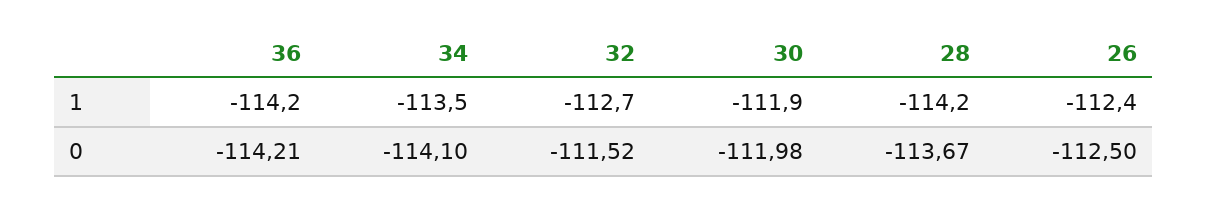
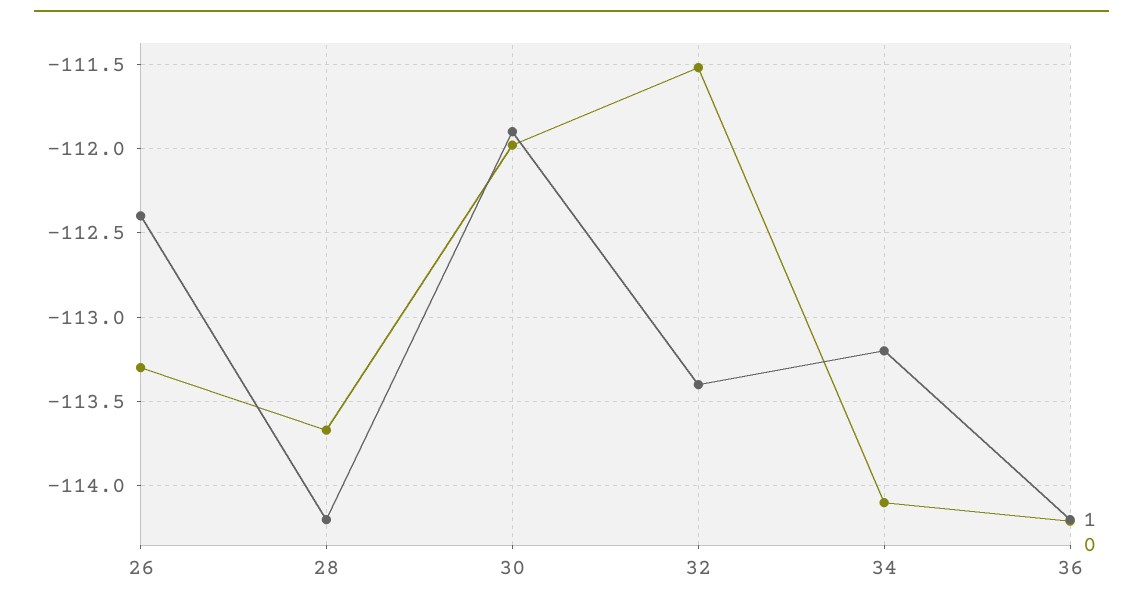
1, 34: -113.5 -> -113.2
1, 32: -112.7 -> -113.4
0, 26: -112.5 -> -113.3

